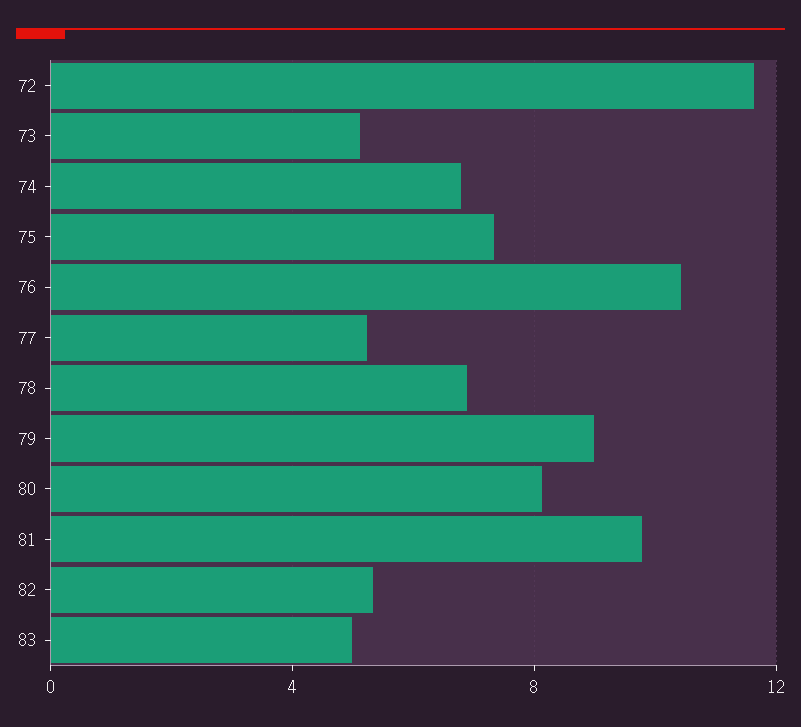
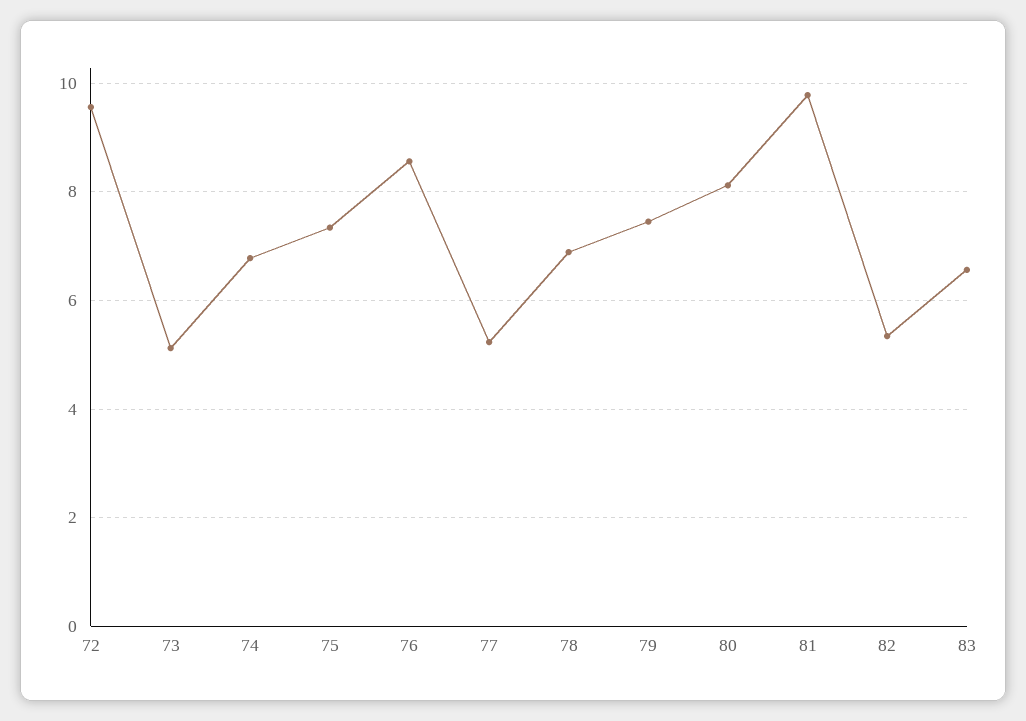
72: 11.5 -> 9.6
76: 10.5 -> 8.6
79: 9 -> 7.4
83: 5 -> 6.6

